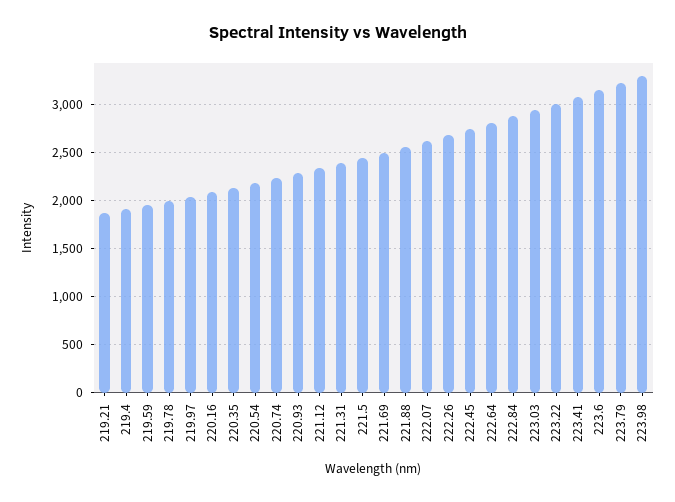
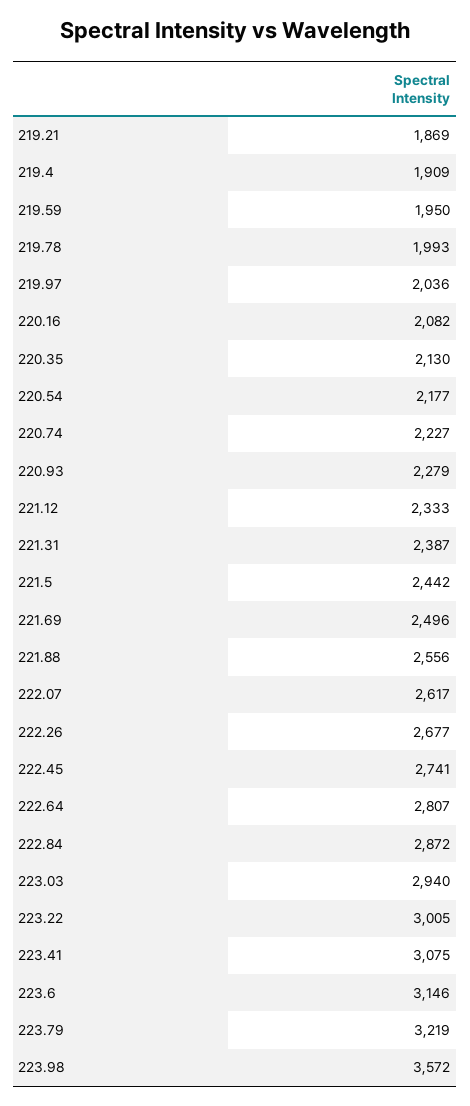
223.98: 3300 -> 3572

